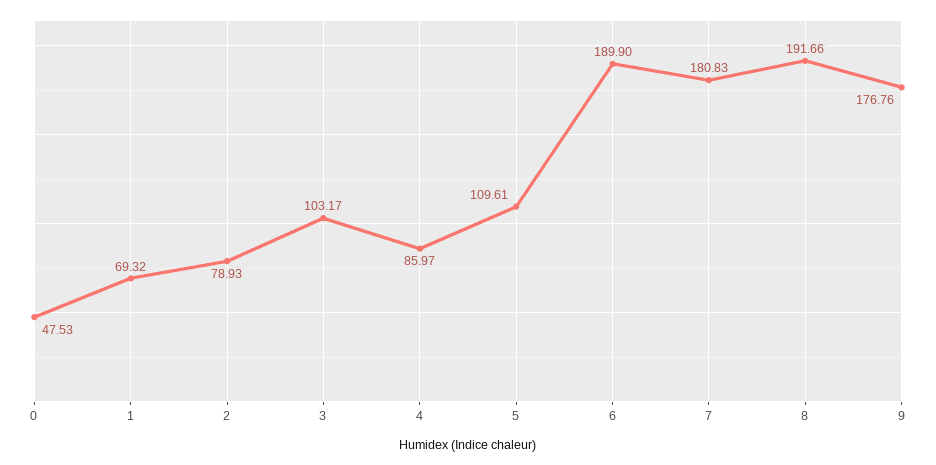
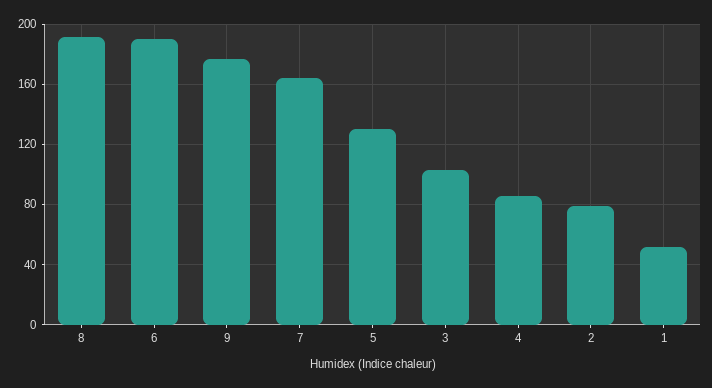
0: 47.53 -> none
1: 69.32 -> 50
5: 109.61 -> 130
7: 180.83 -> 165

